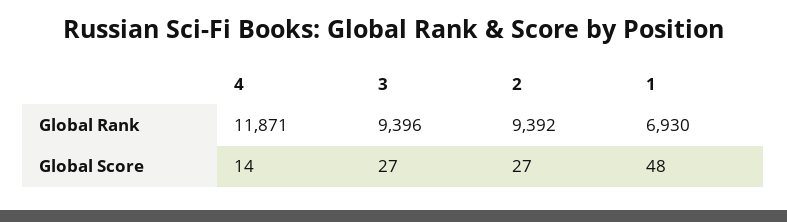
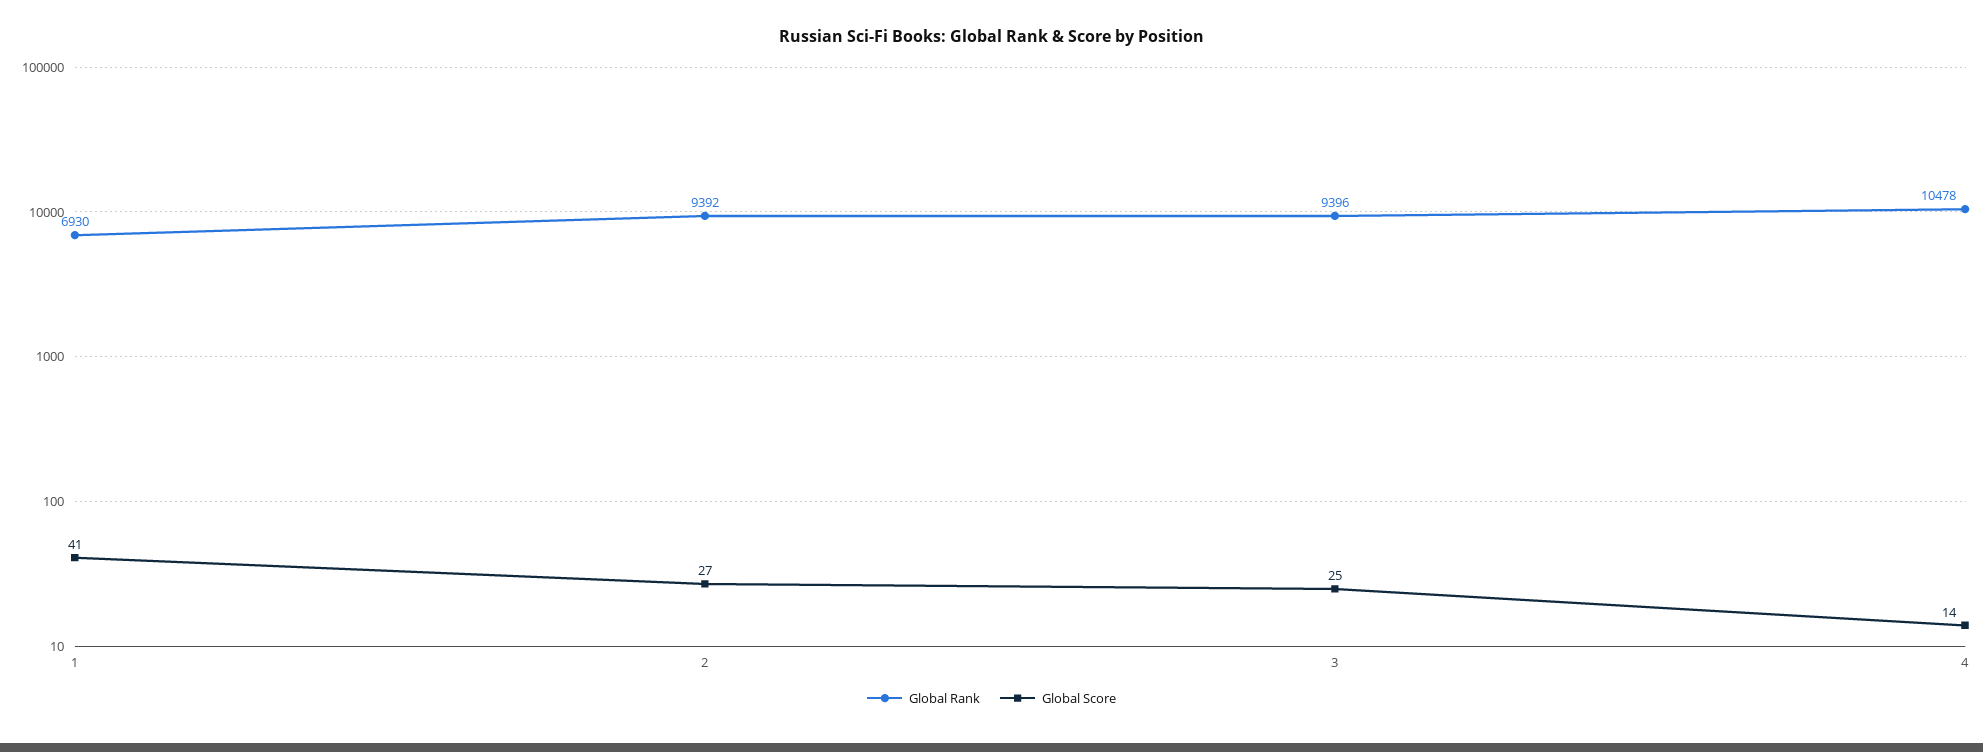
Global Rank, 4: 11871 -> 10478
Global Score, 3: 27 -> 25
Global Score, 1: 48 -> 41

